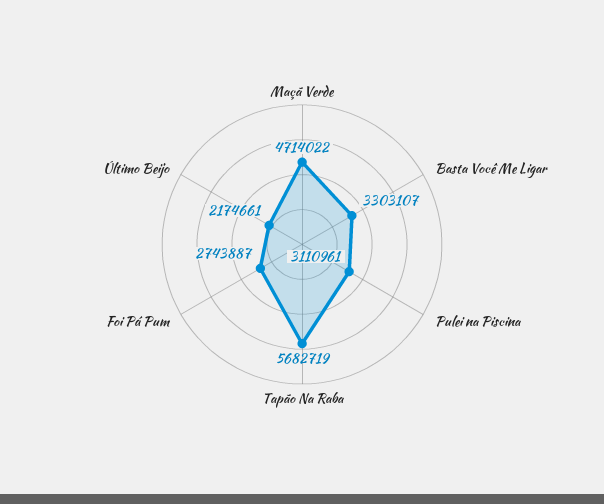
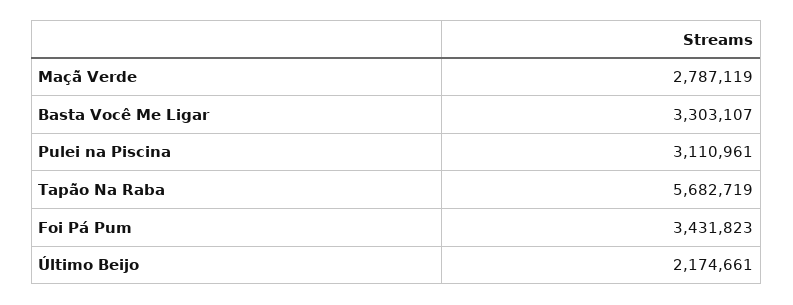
Maçã Verde: 4714022 -> 2787119
Foi Pá Pum: 2743887 -> 3431823

